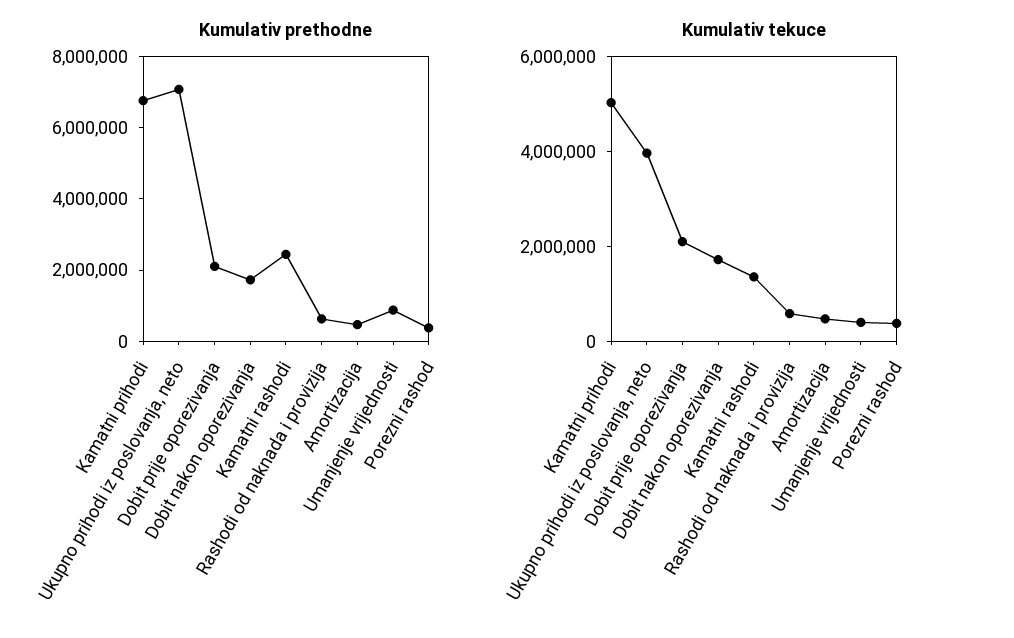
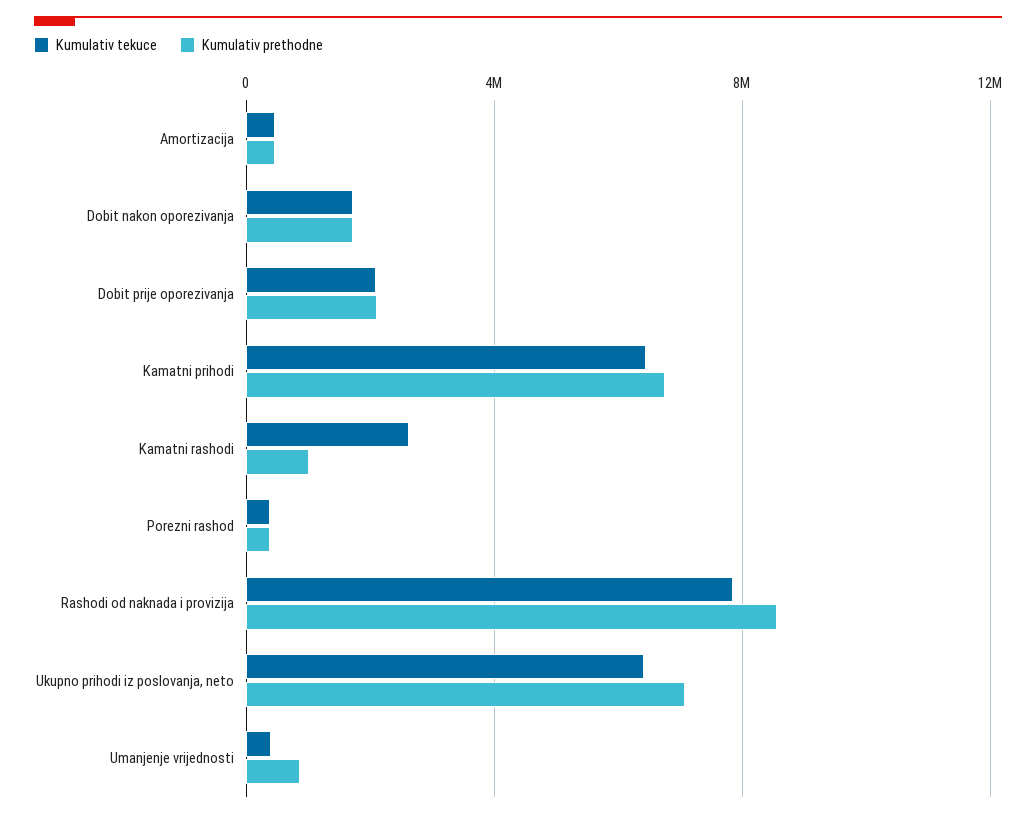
Kumulativ prethodne, Kamatni rashodi: 2500000 -> 1000000
Kumulativ prethodne, Rashodi od naknada i provizija: 500000 -> 8500000
Kumulativ tekuce, Kamatni prihodi: 5000000 -> 6500000
Kumulativ tekuce, Ukupno prihodi iz poslovanja, neto: 4000000 -> 6500000
Kumulativ tekuce, Kamatni rashodi: 1500000 -> 2500000
Kumulativ tekuce, Rashodi od naknada i provizija: 500000 -> 8000000

